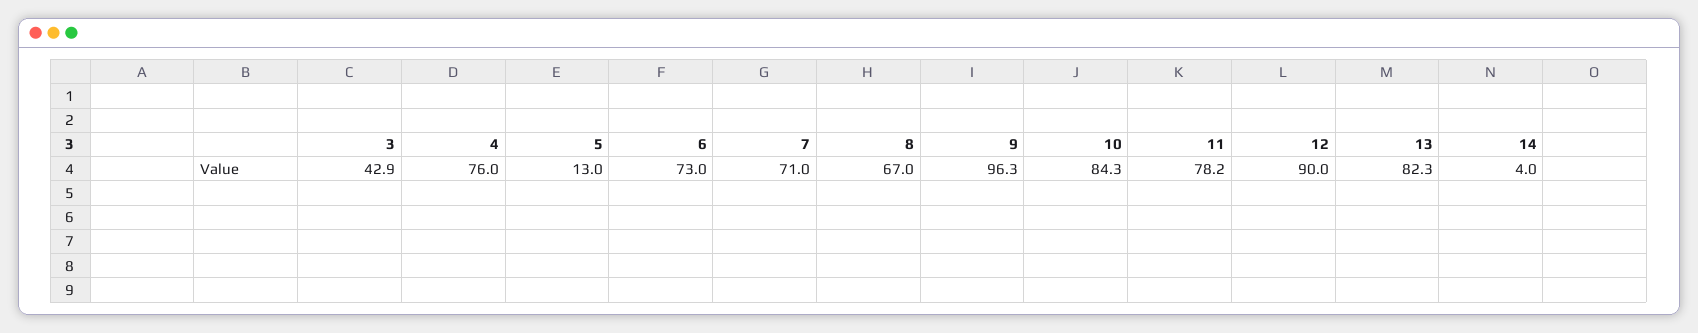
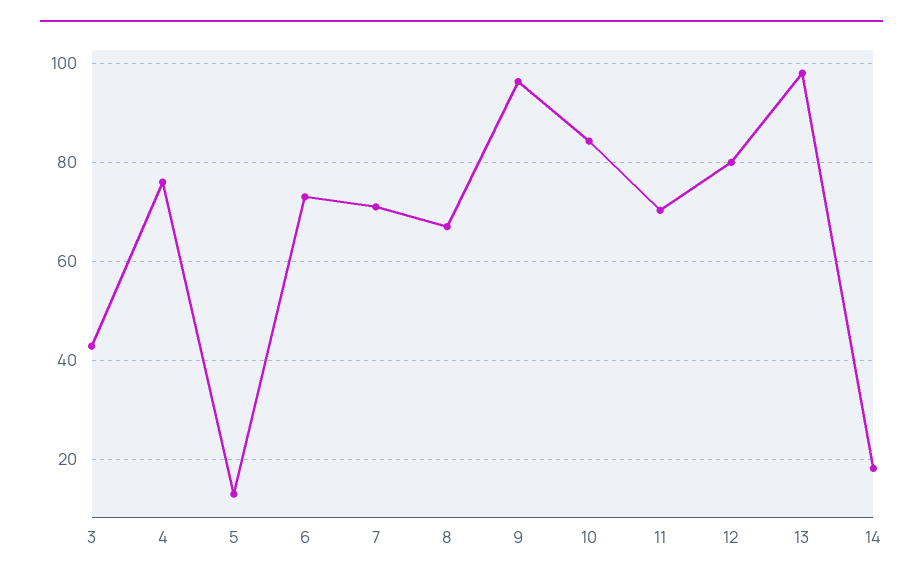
11: 78.2 -> 70
12: 90 -> 80
13: 82.3 -> 98
14: 4 -> 18

